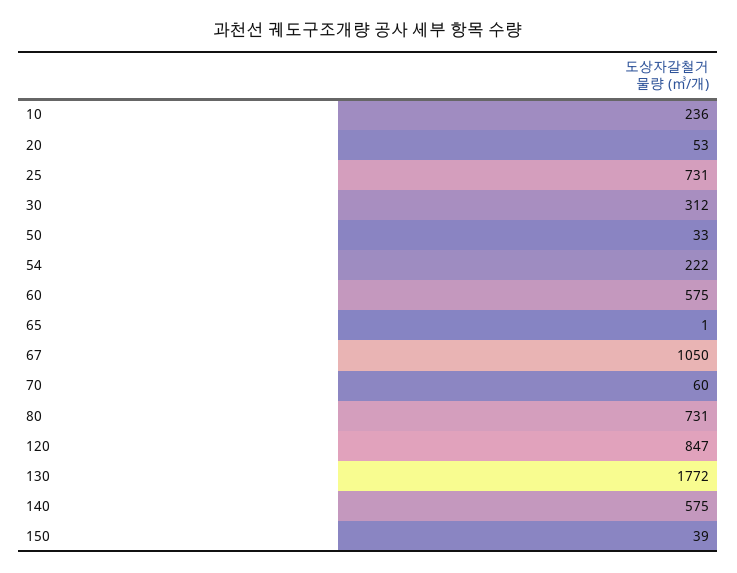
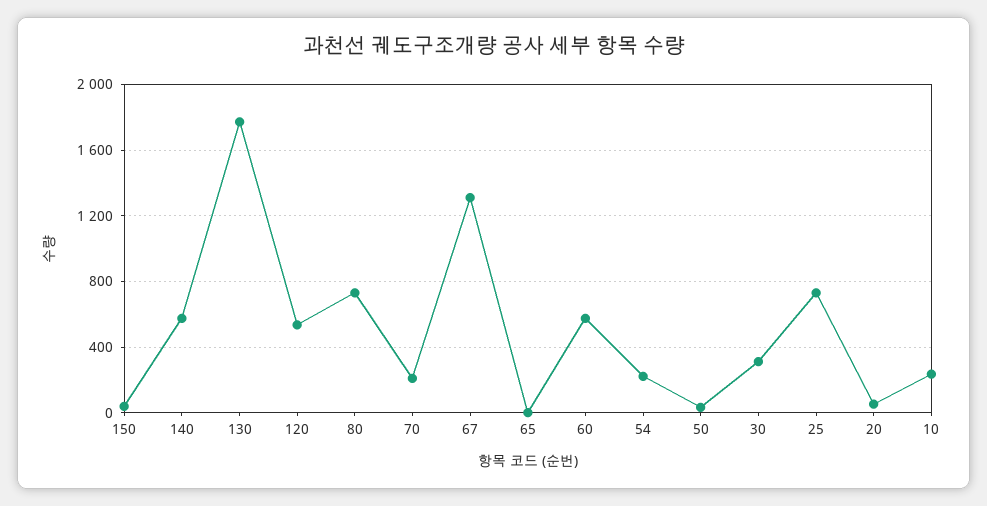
67: 1050 -> 1300
70: 60 -> 200
120: 847 -> 550

